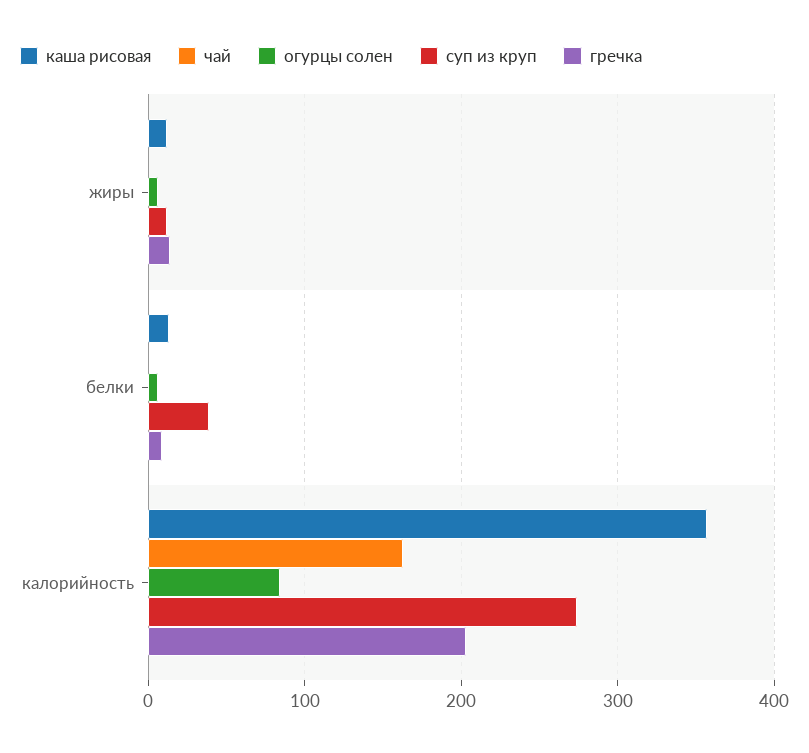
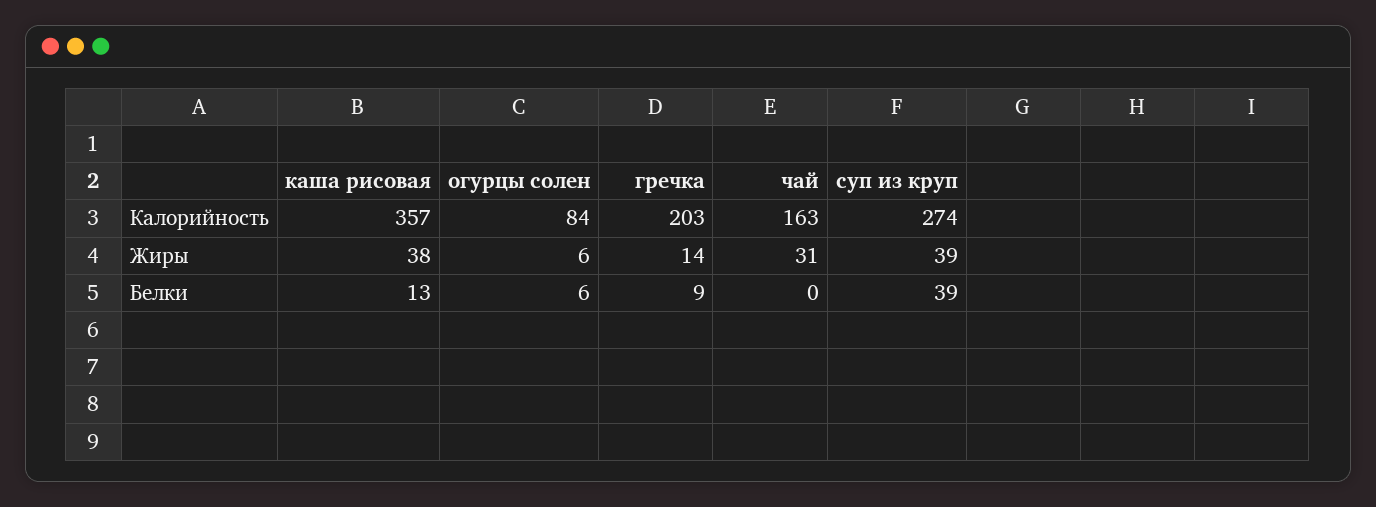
каша рисовая, жиры: 10 -> 38
чай, жиры: 0 -> 31
суп из круп, жиры: 10 -> 39

